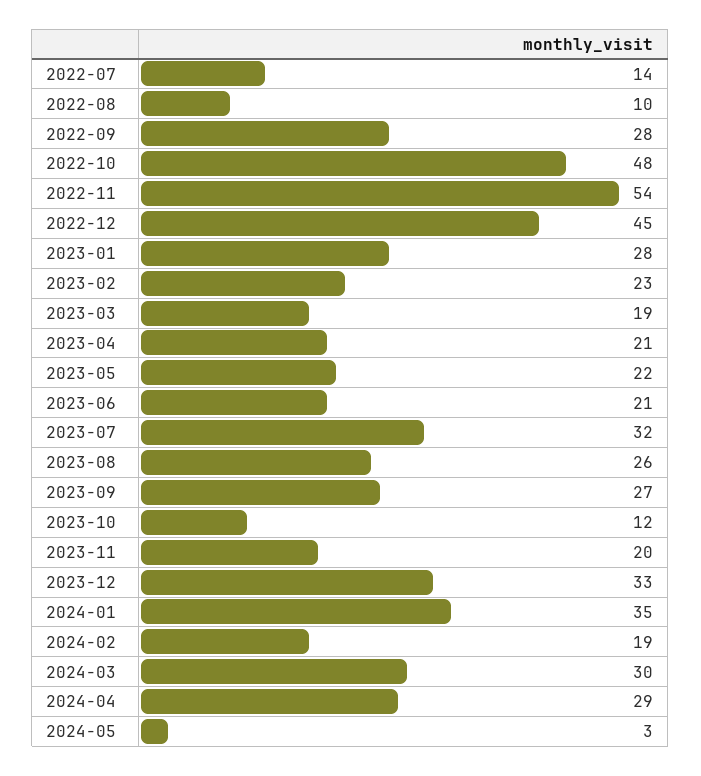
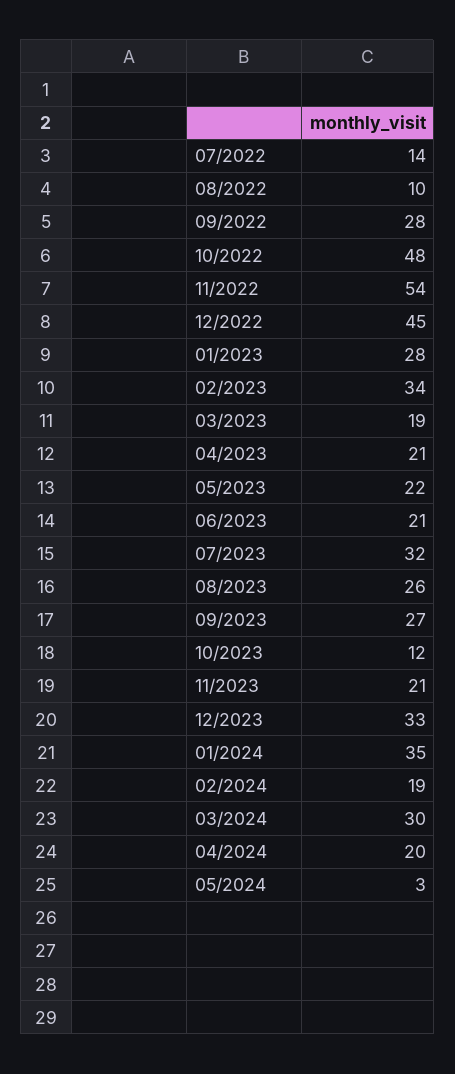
2023-02: 23 -> 34
2023-11: 20 -> 21
2024-04: 29 -> 20

